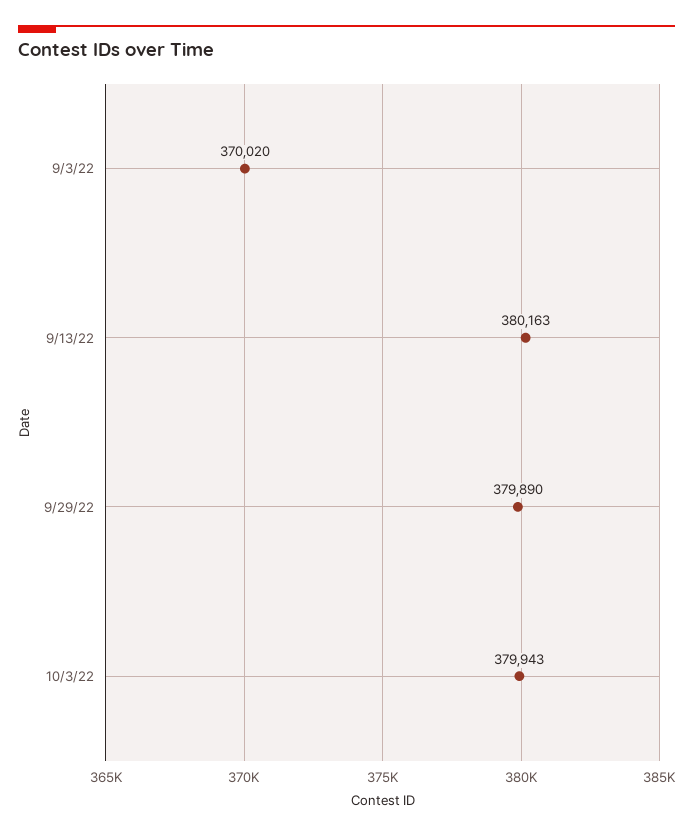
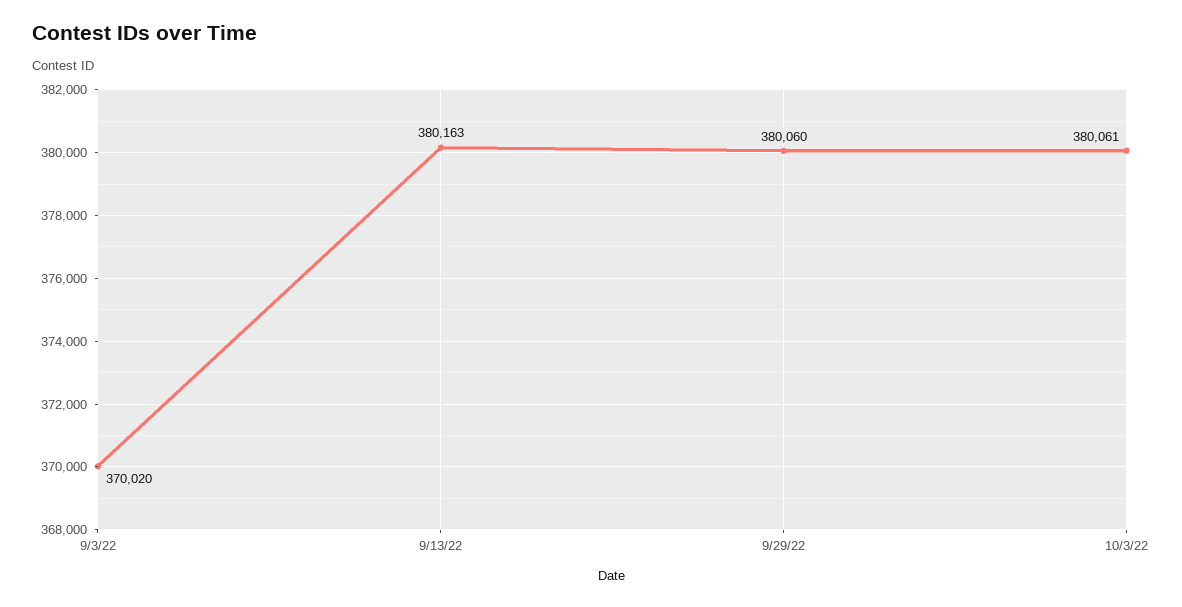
9/29/22: 379890 -> 380060
10/3/22: 379943 -> 380061

